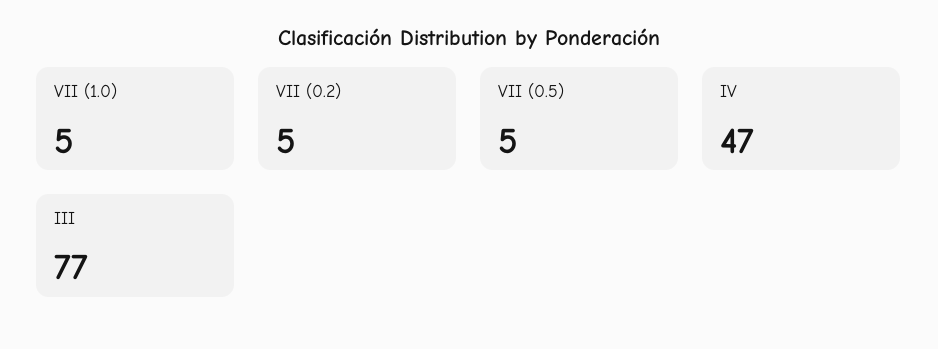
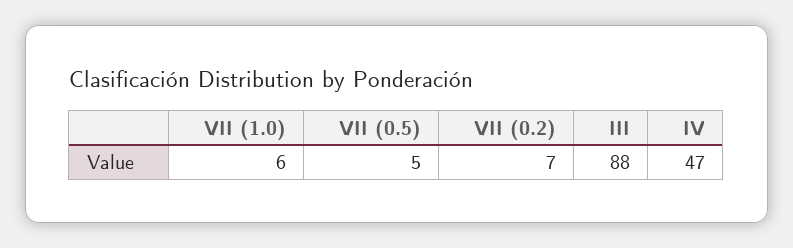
VII (1.0): 5 -> 6
VII (0.2): 5 -> 7
III: 77 -> 88

